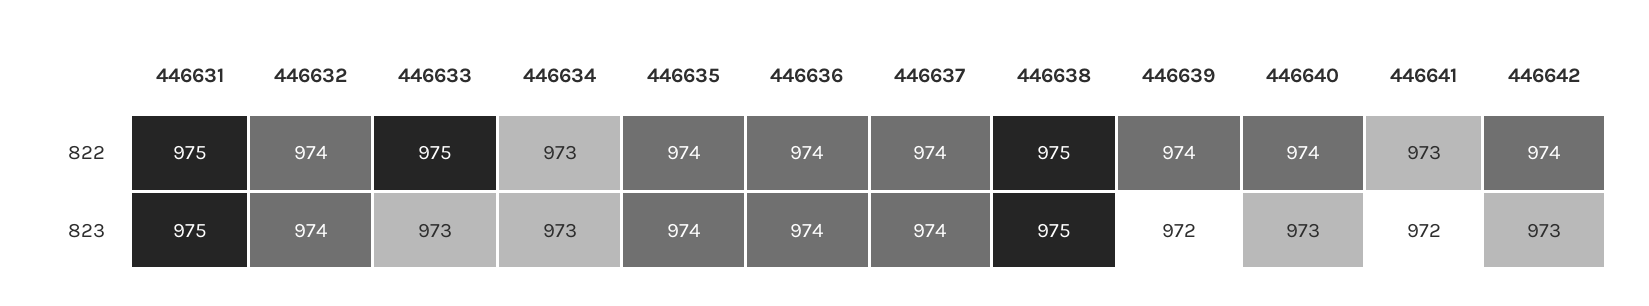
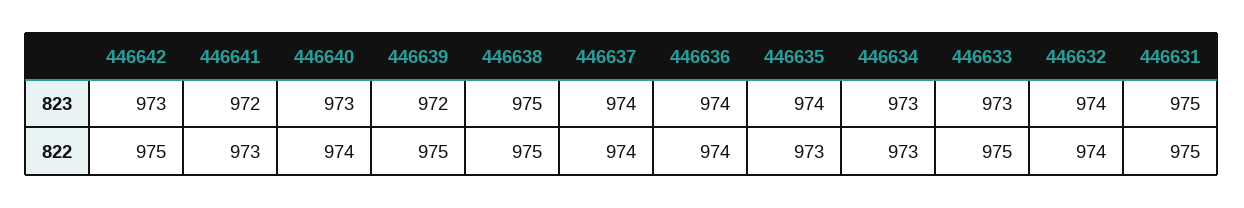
446635, 822: 974 -> 973
446639, 822: 974 -> 975
446642, 822: 974 -> 975

